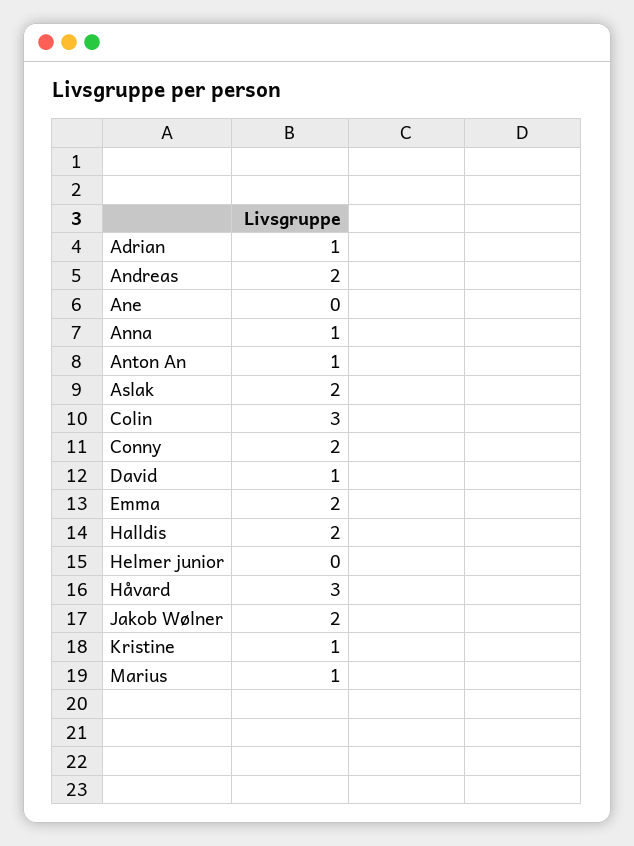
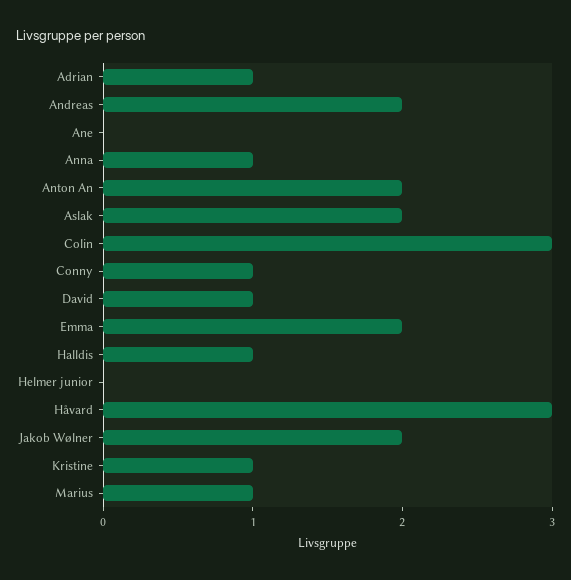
Anton An: 1 -> 2
Conny: 2 -> 1
Halldis: 2 -> 1

